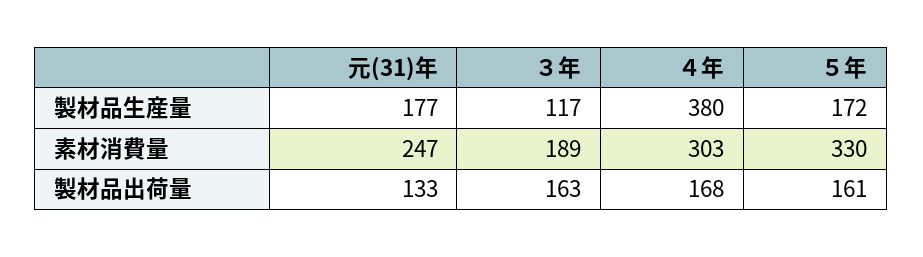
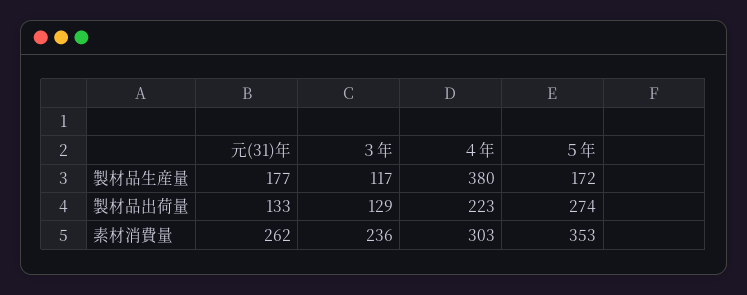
元(31)年, 素材消費量: 247 -> 262
３年, 素材消費量: 189 -> 236
５年, 素材消費量: 330 -> 353
３年, 製材品出荷量: 163 -> 129
４年, 製材品出荷量: 168 -> 223
５年, 製材品出荷量: 161 -> 274

